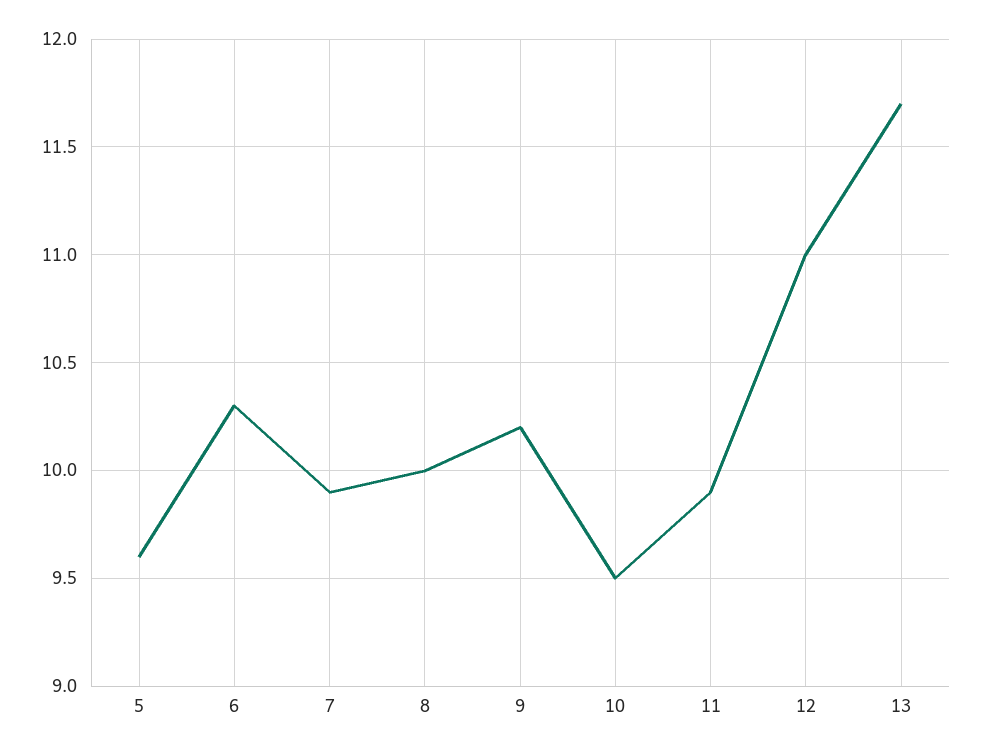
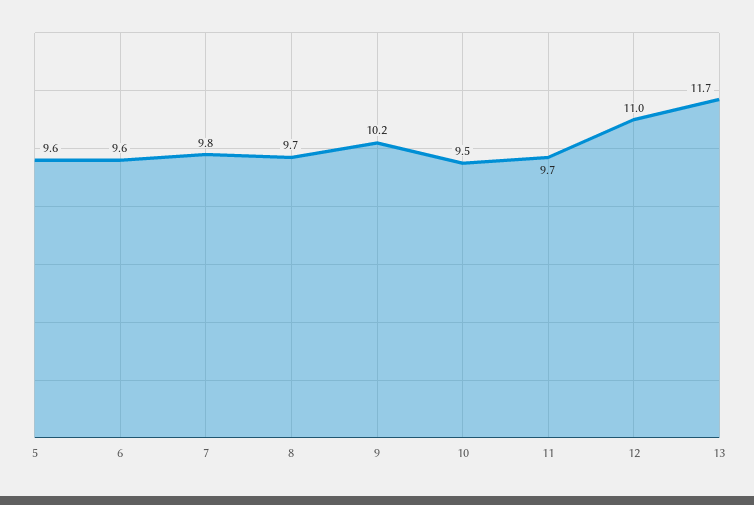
6: 10.3 -> 9.6
7: 9.9 -> 9.8
8: 10 -> 9.7
11: 9.9 -> 9.7

